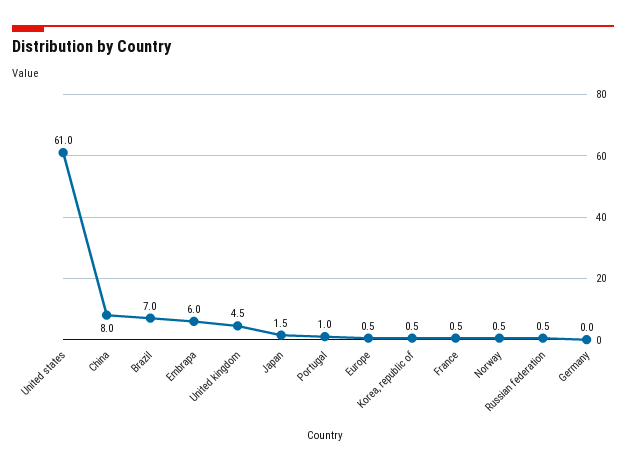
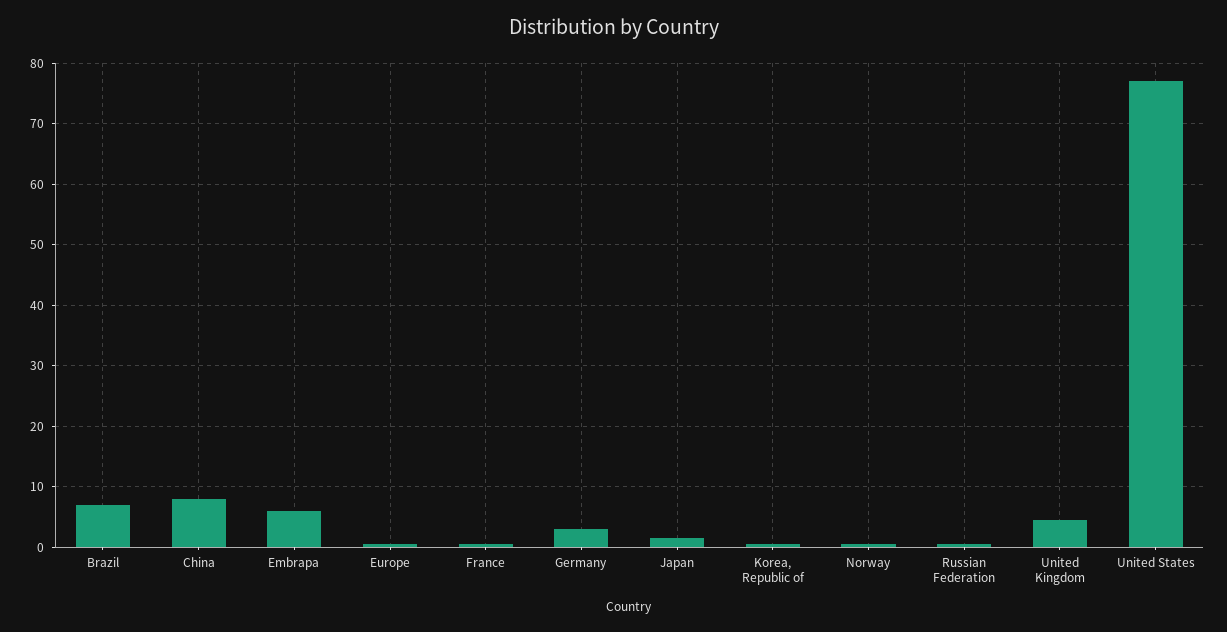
United states: 61 -> 77
Portugal: 1 -> none
Germany: 0 -> 3

